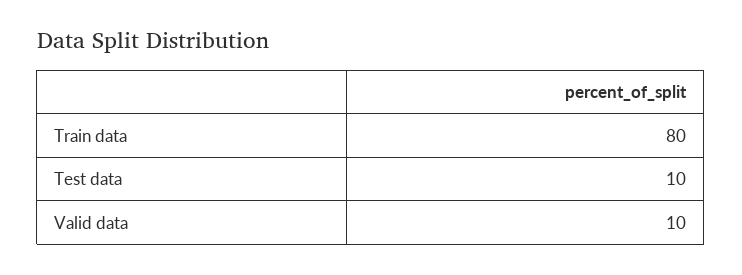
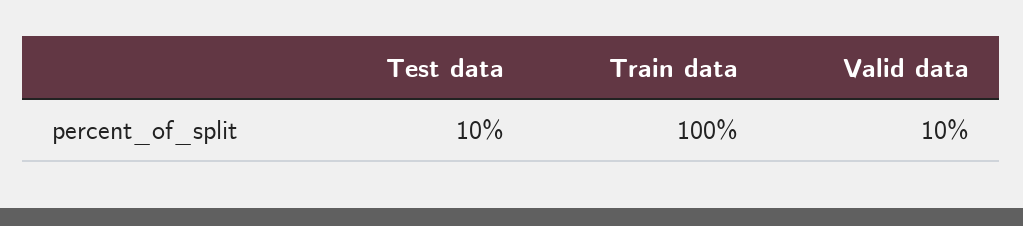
Train data: 80 -> 100

